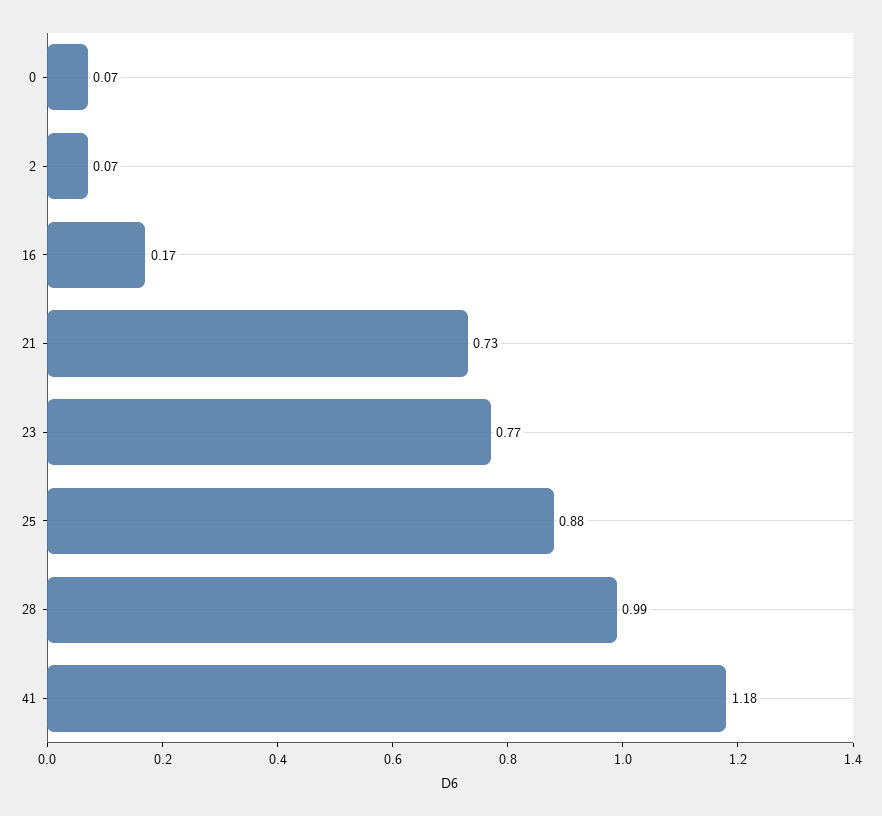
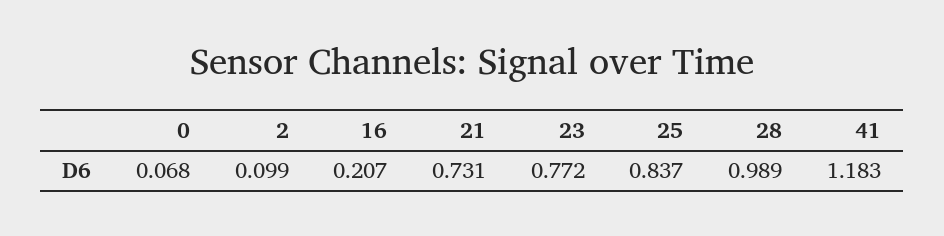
2: 0.07 -> 0.099
16: 0.17 -> 0.207
25: 0.88 -> 0.837

